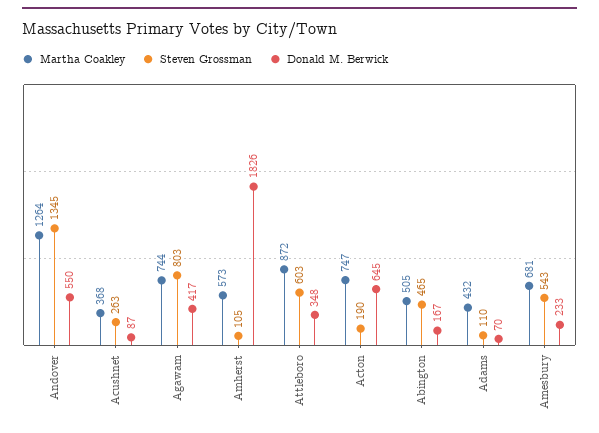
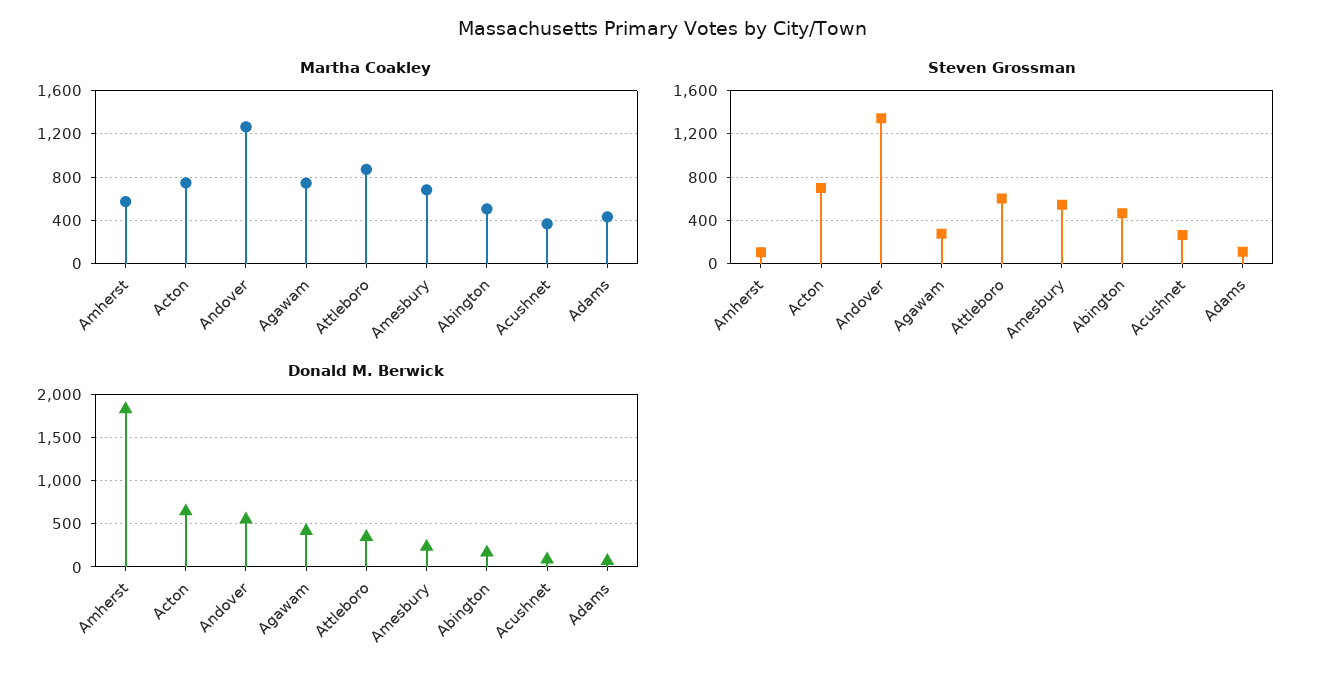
Steven Grossman, Agawam: 803 -> 300
Steven Grossman, Acton: 190 -> 700

